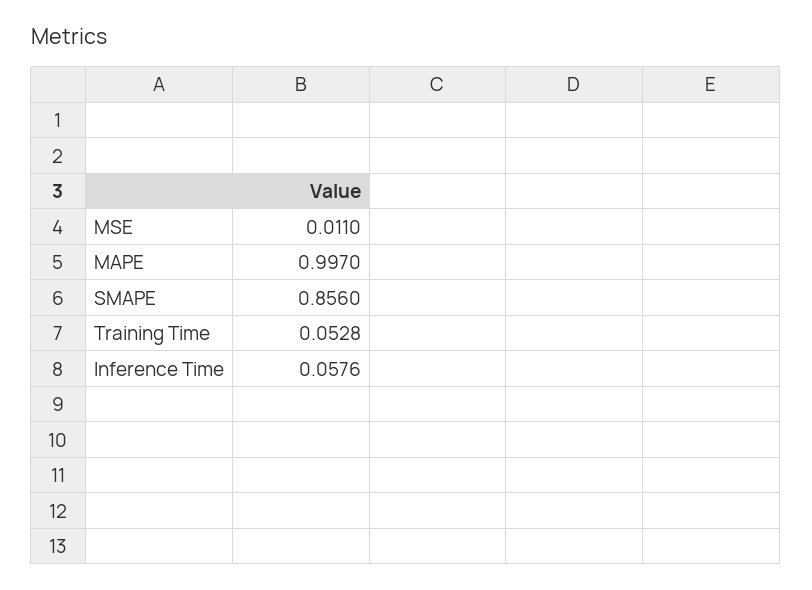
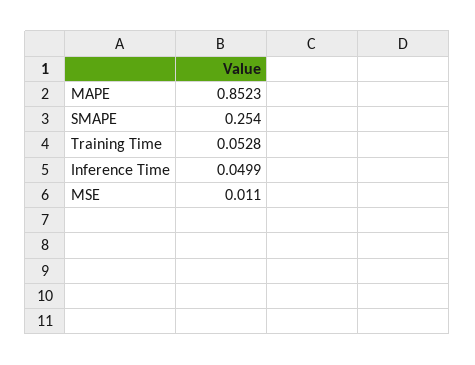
MAPE: 0.997 -> 0.8523
SMAPE: 0.856 -> 0.254
Inference Time: 0.0576 -> 0.0499

